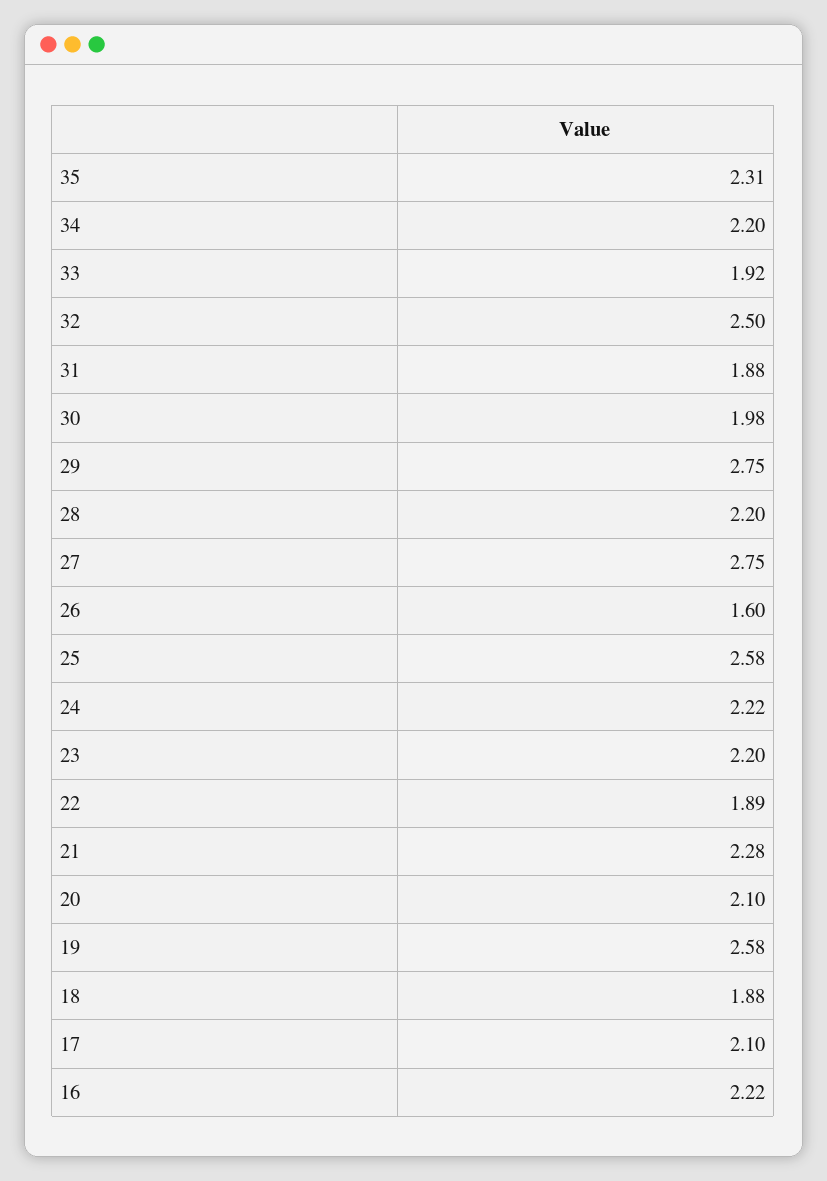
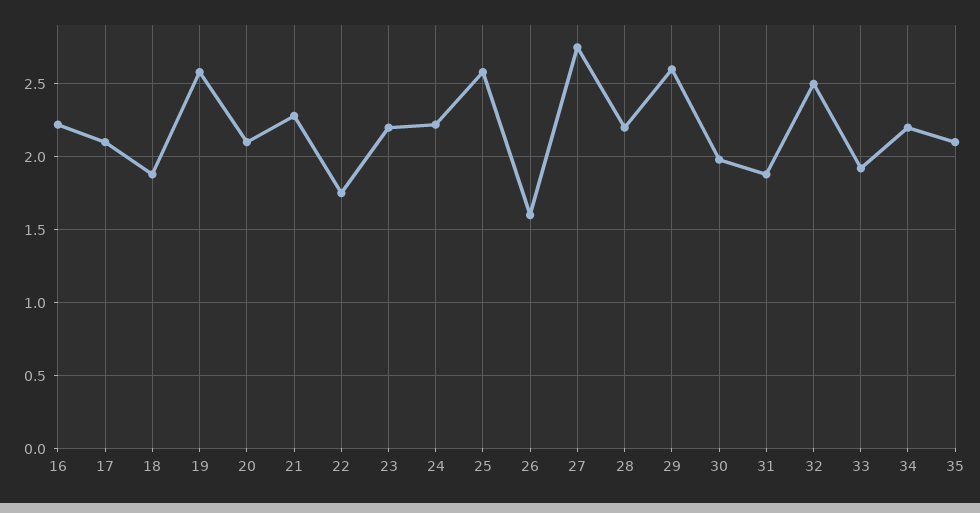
35: 2.31 -> 2.1
29: 2.75 -> 2.6
22: 1.89 -> 1.75

